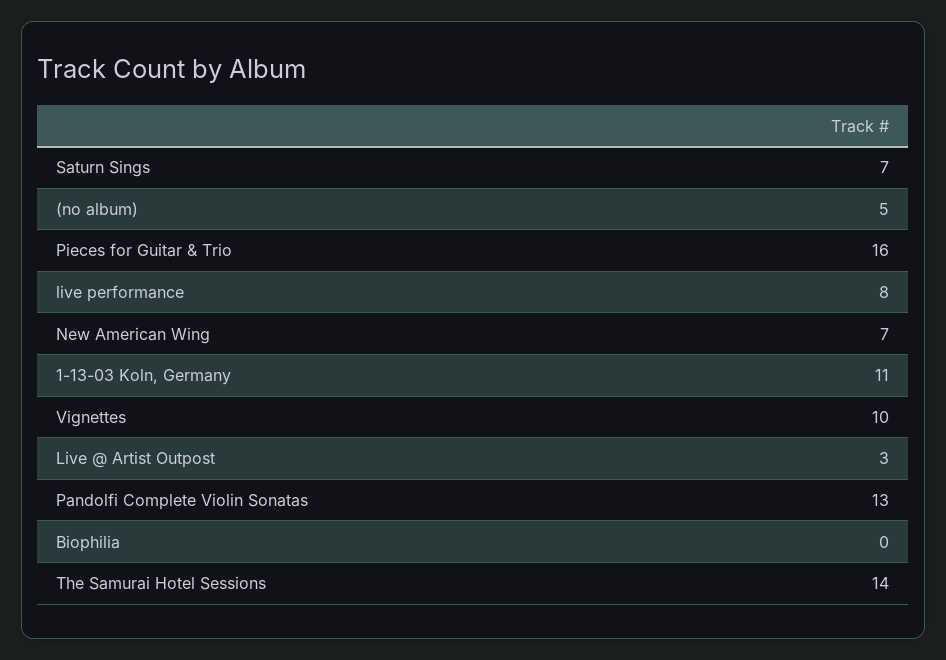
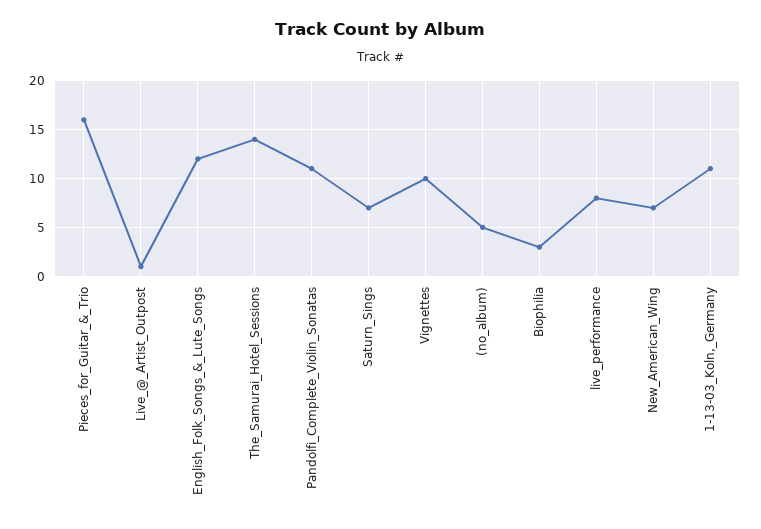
Live @ Artist Outpost: 3 -> 1
Pandolfi Complete Violin Sonatas: 13 -> 11
Biophilia: 0 -> 3
English_Folk_Songs_&_Lute_Songs: none -> 12

